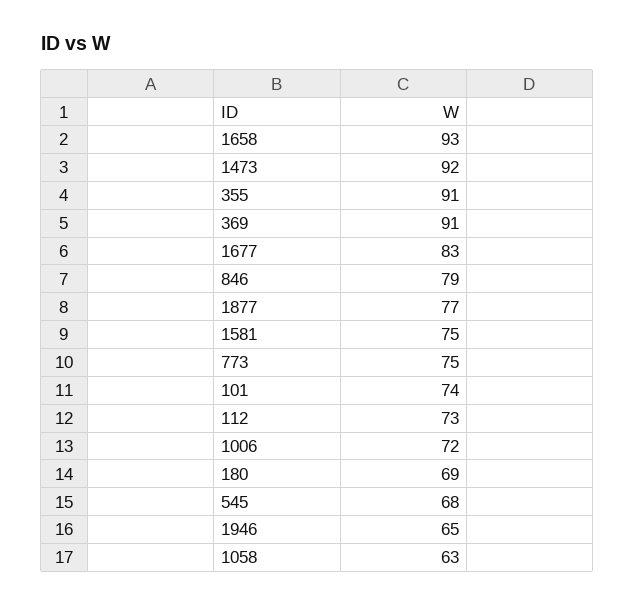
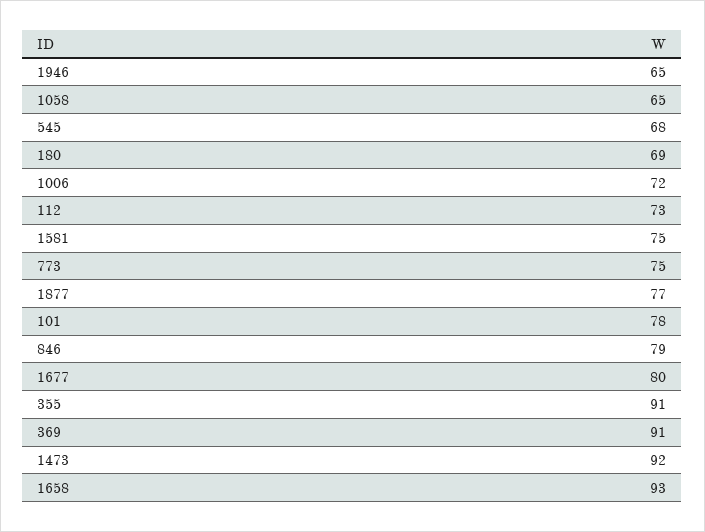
1677: 83 -> 80
101: 74 -> 78
1058: 63 -> 65

